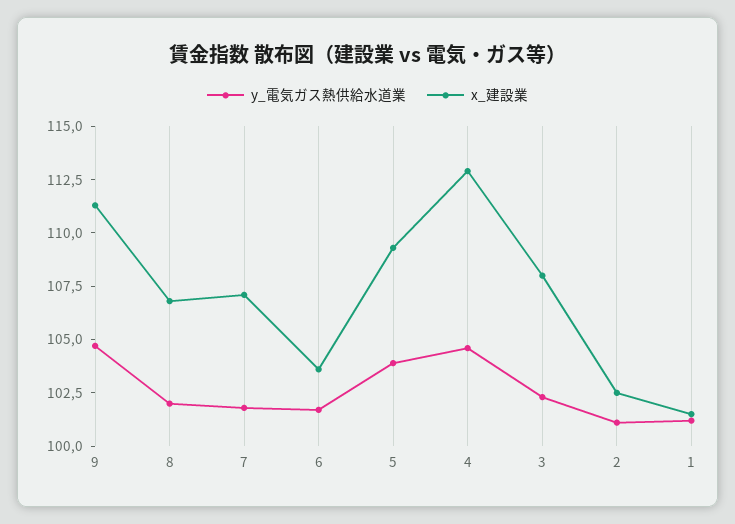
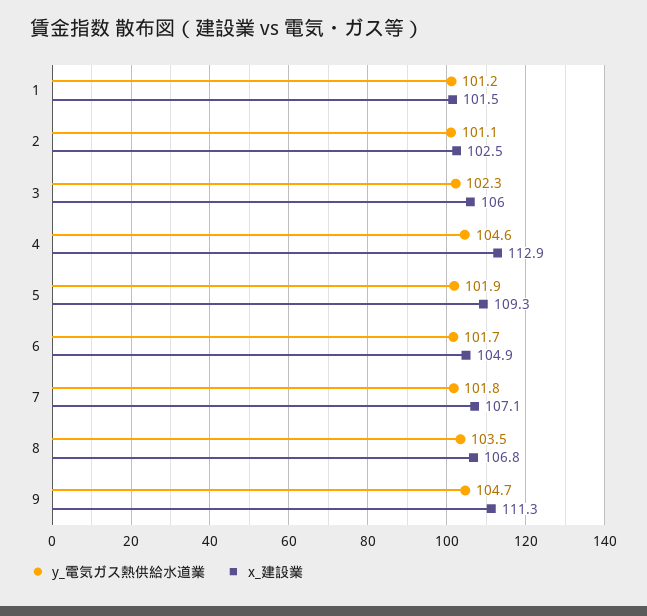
y_電気ガス熱供給水道業, 8: 102 -> 103.5
x_建設業, 6: 103.5 -> 104.9
y_電気ガス熱供給水道業, 5: 104 -> 101.9
x_建設業, 3: 108 -> 106

